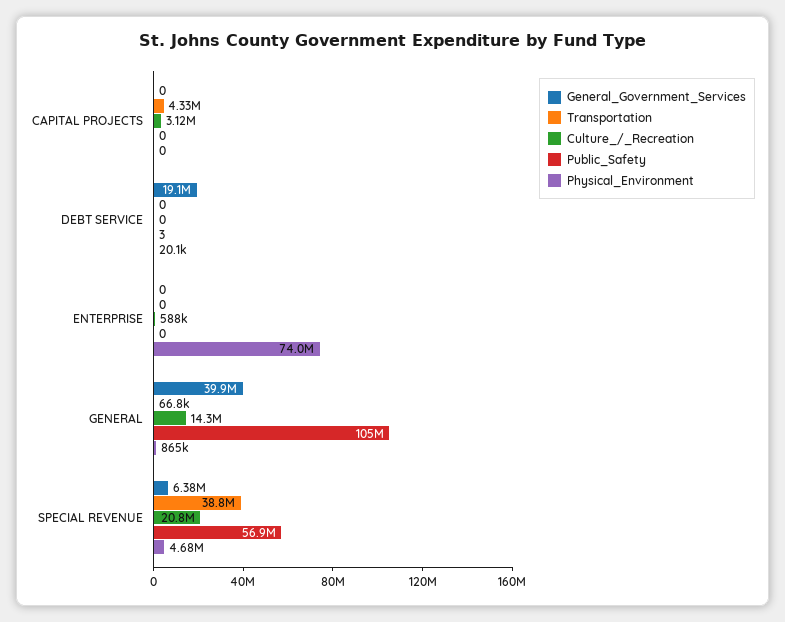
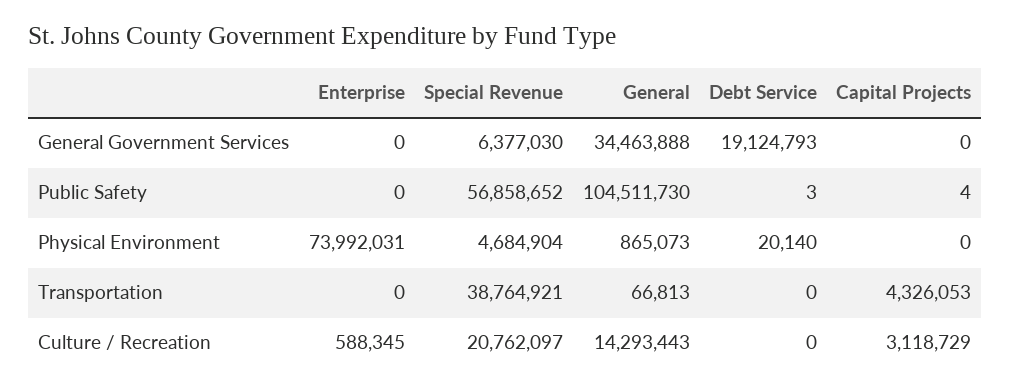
Public_Safety, CAPITAL PROJECTS: 0 -> 4
General_Government_Services, GENERAL: 39900000 -> 34463888

